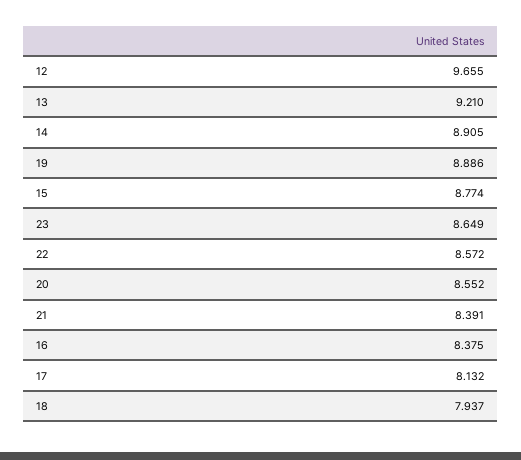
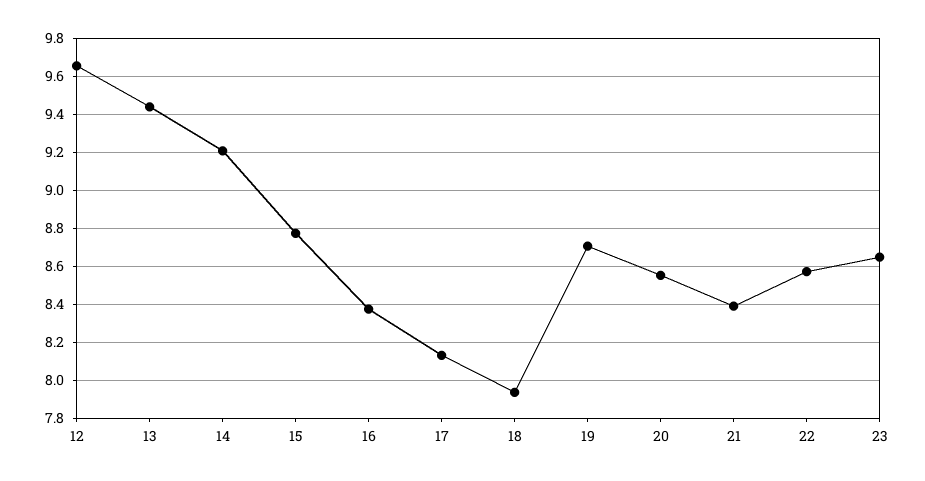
13: 9.21 -> 9.45
14: 8.905 -> 9.2
19: 8.886 -> 8.7

